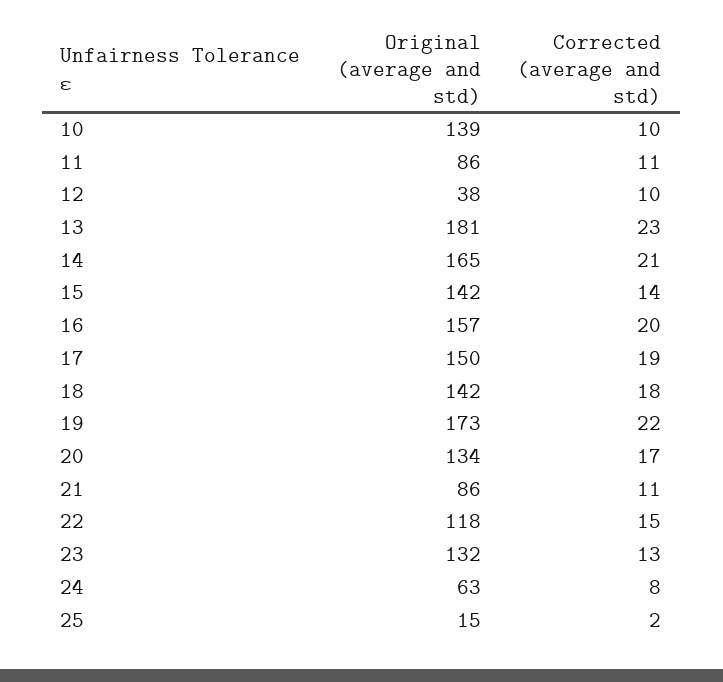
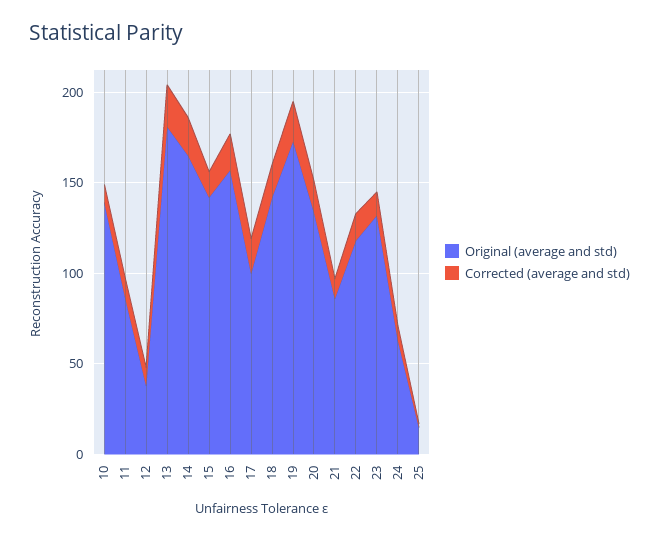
Original (average and std), 17: 150 -> 100

